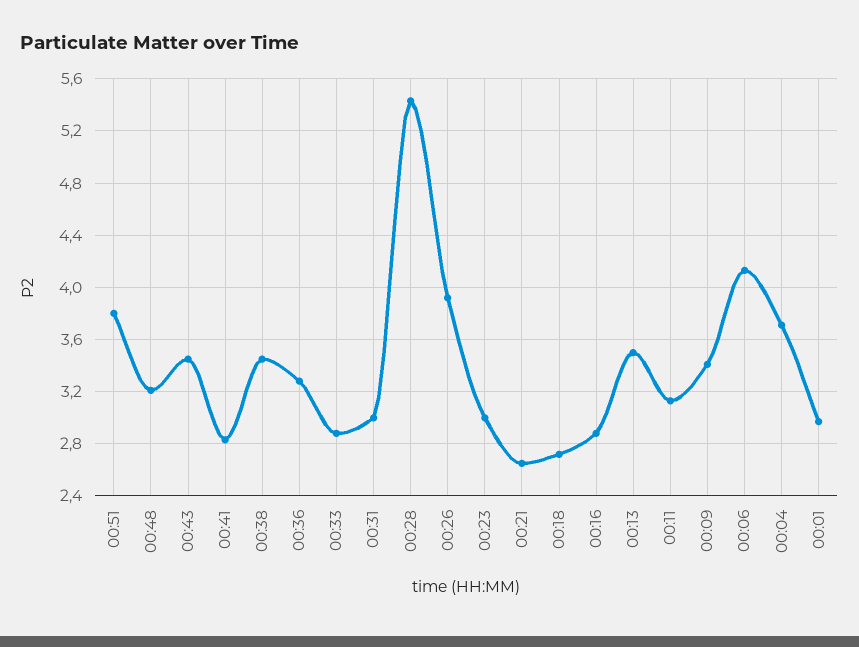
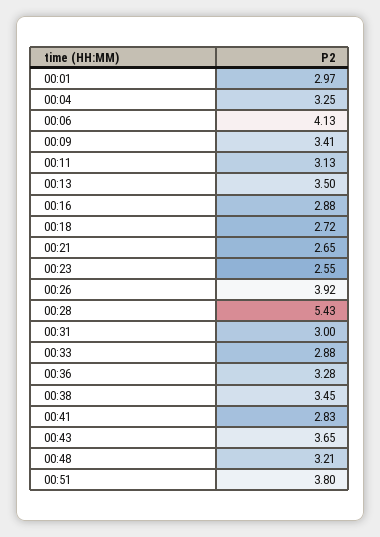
00:43: 3.45 -> 3.65
00:23: 3 -> 2.55
00:04: 3.7 -> 3.25

